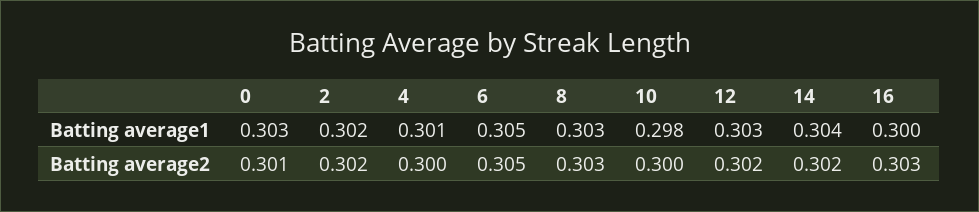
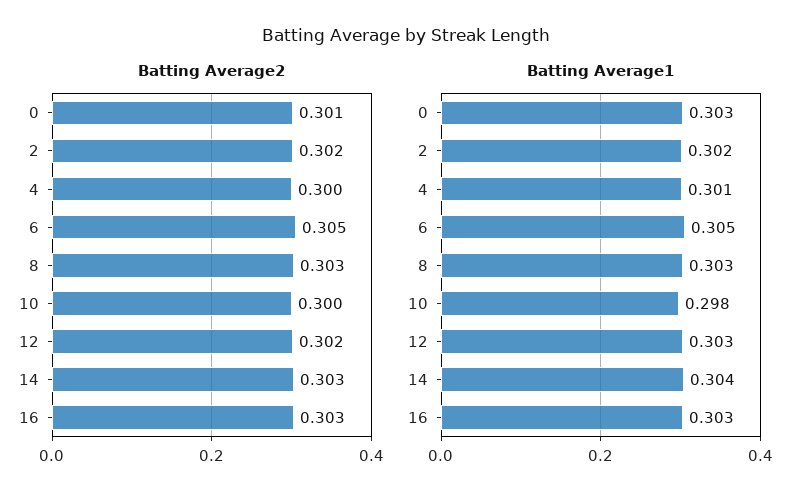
Batting average1, 16: 0.3 -> 0.303
Batting average2, 14: 0.302 -> 0.303

